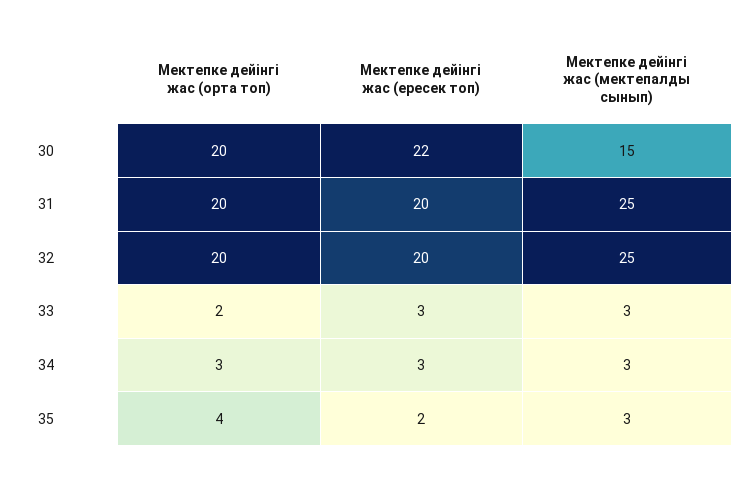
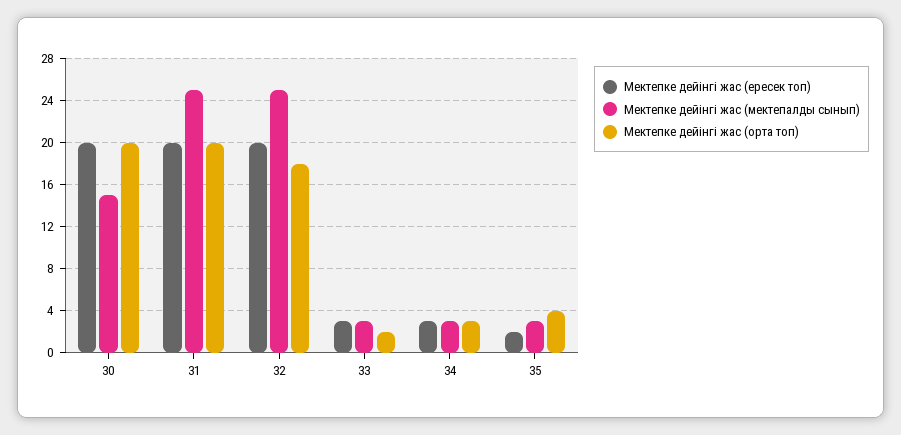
Мектепке дейінгі жас (ересек топ), 30: 22 -> 20
Мектепке дейінгі жас (орта топ), 32: 20 -> 18

